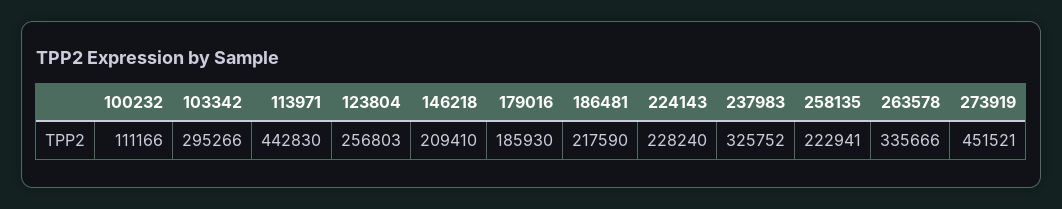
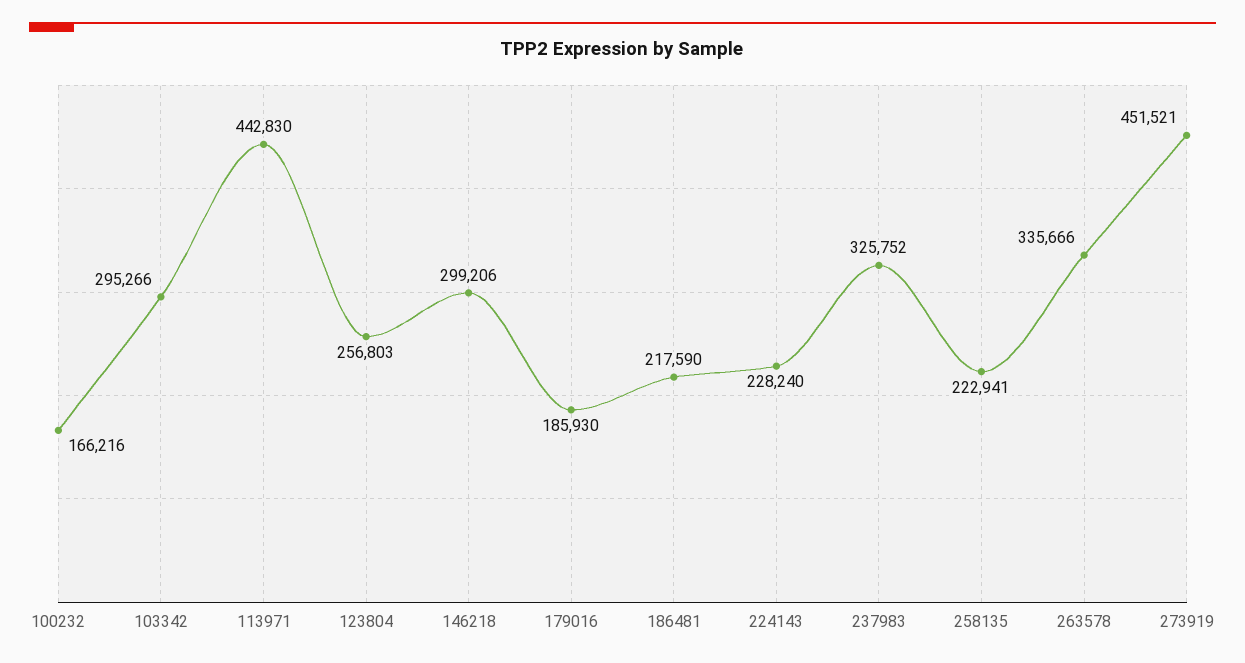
100232: 111166 -> 166216
146218: 209410 -> 299206

